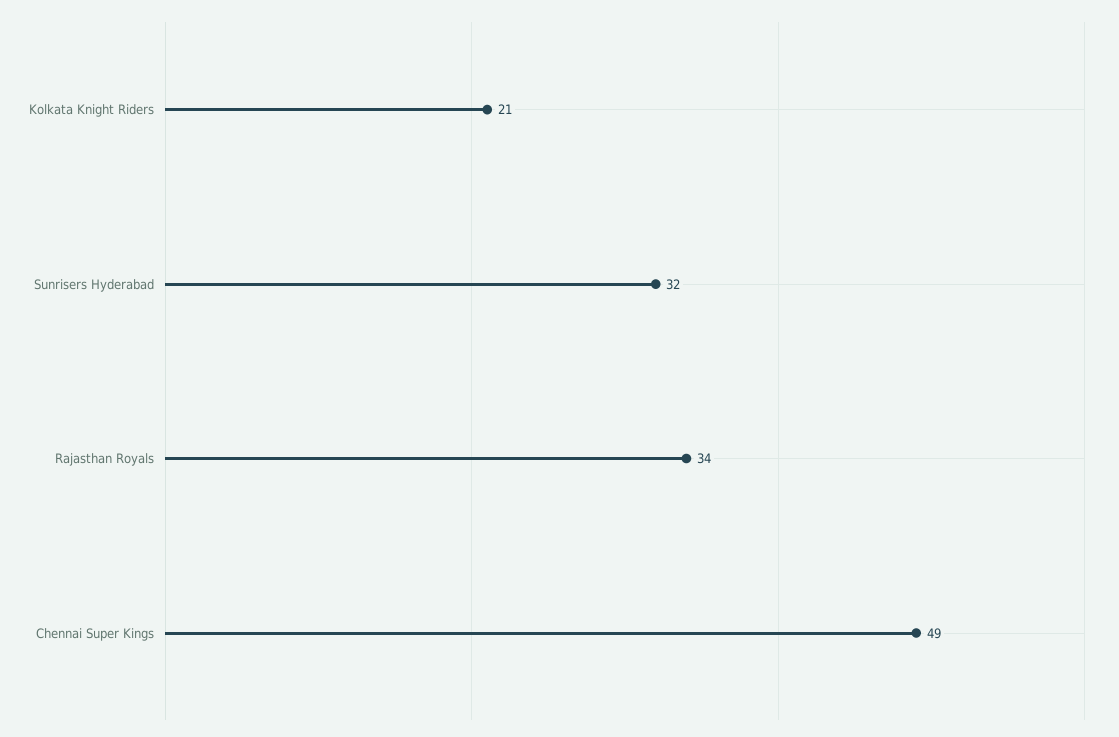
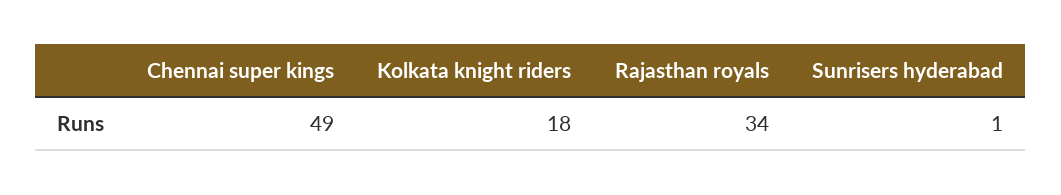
Kolkata Knight Riders: 21 -> 18
Sunrisers Hyderabad: 32 -> 1

